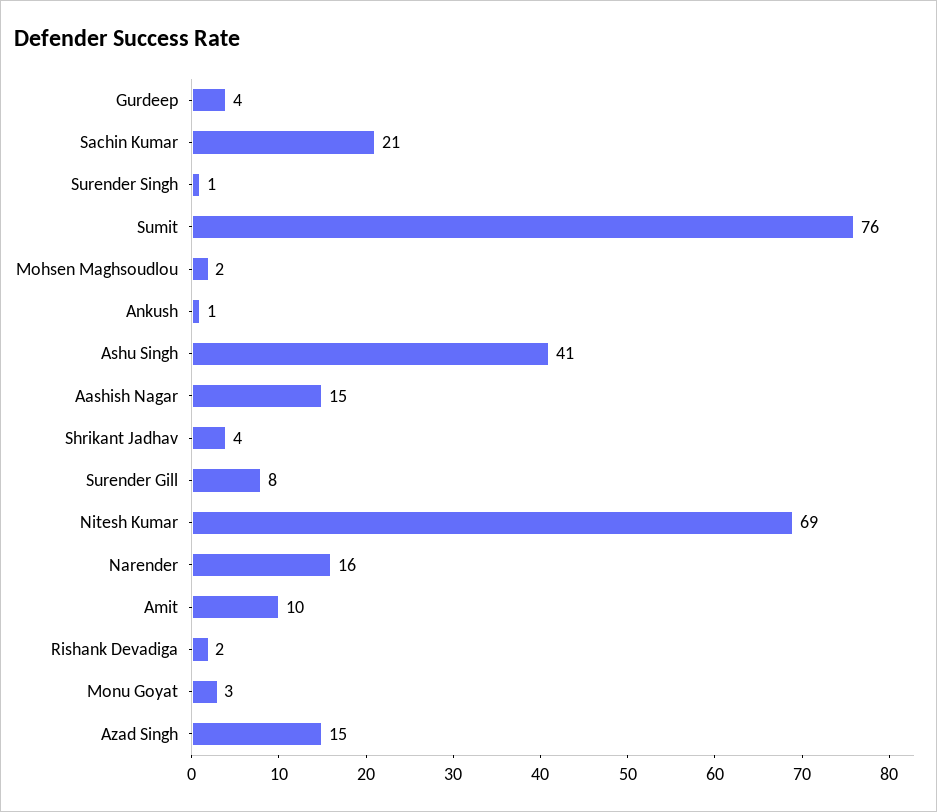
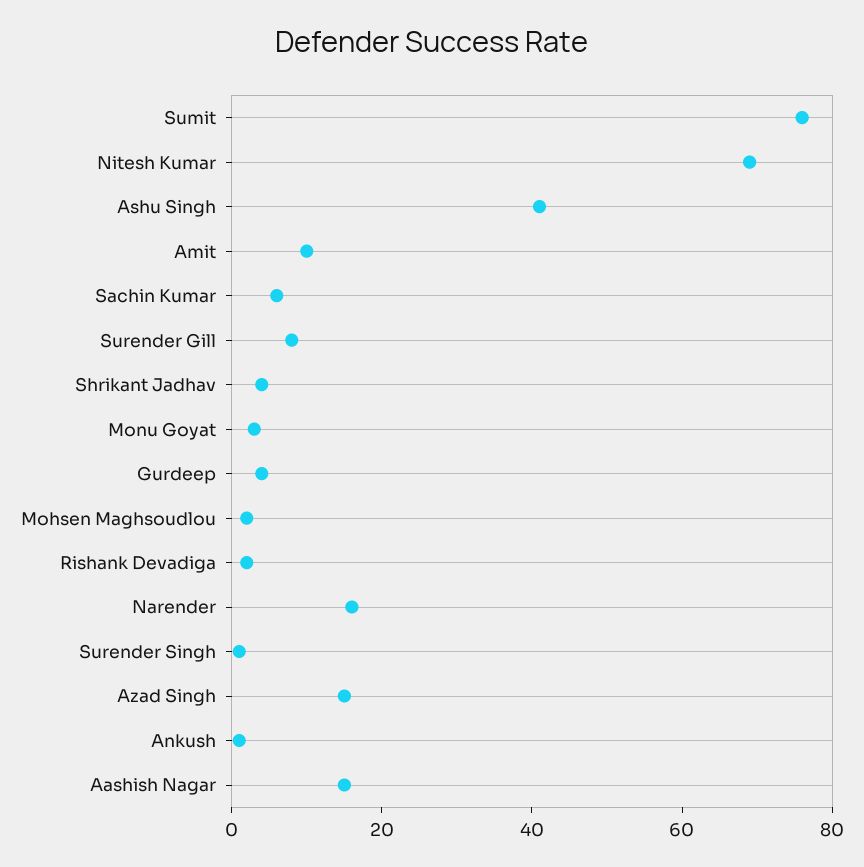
Sachin Kumar: 21 -> 5

